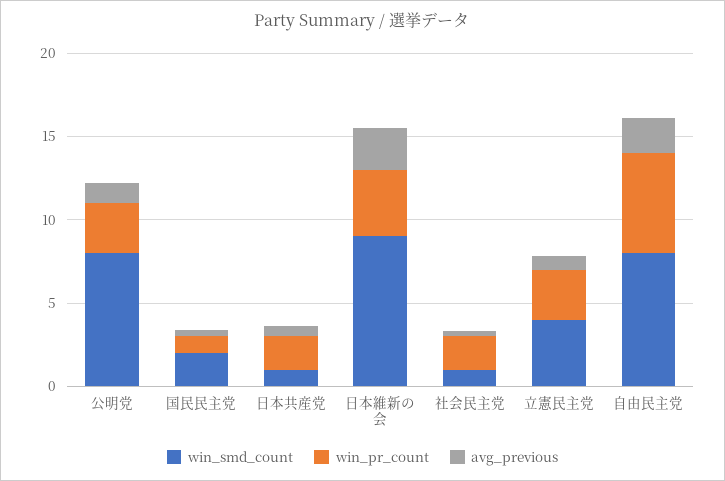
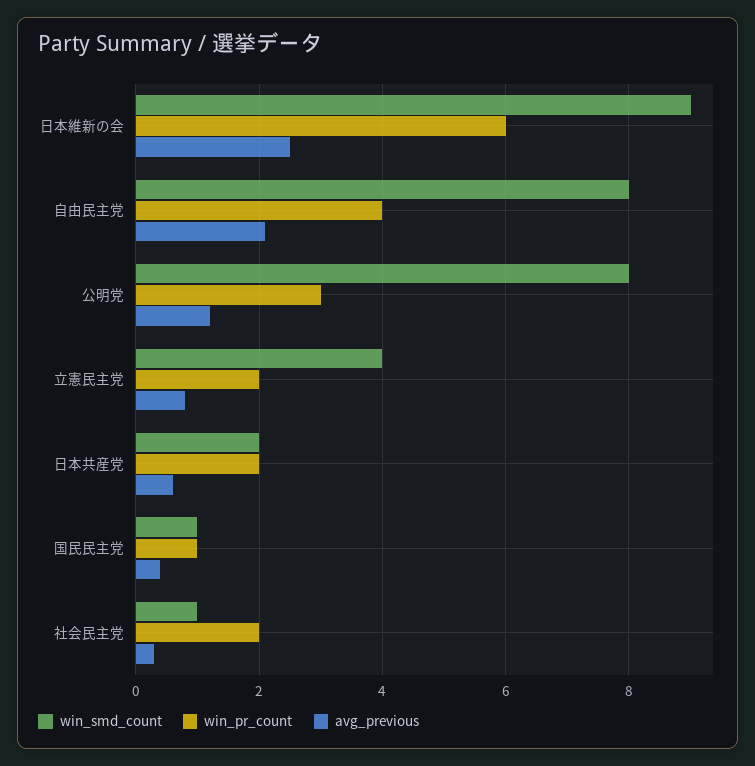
win_smd_count, 国民民主党: 2 -> 1
win_smd_count, 日本共産党: 1 -> 2
win_pr_count, 日本維新の会: 4 -> 6
win_pr_count, 立憲民主党: 3 -> 2
win_pr_count, 自由民主党: 6 -> 4

